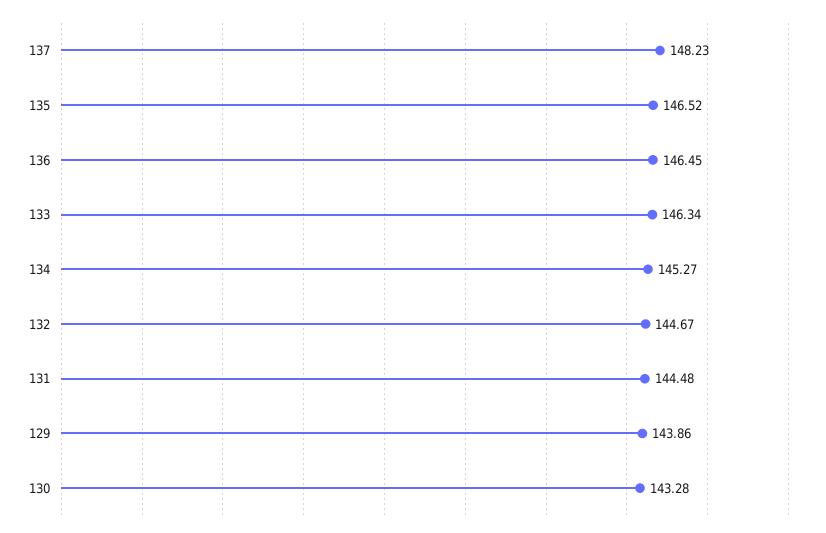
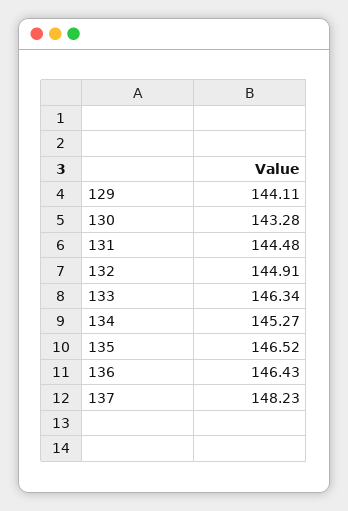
136: 146.45 -> 146.43
132: 144.67 -> 144.91
129: 143.86 -> 144.11

